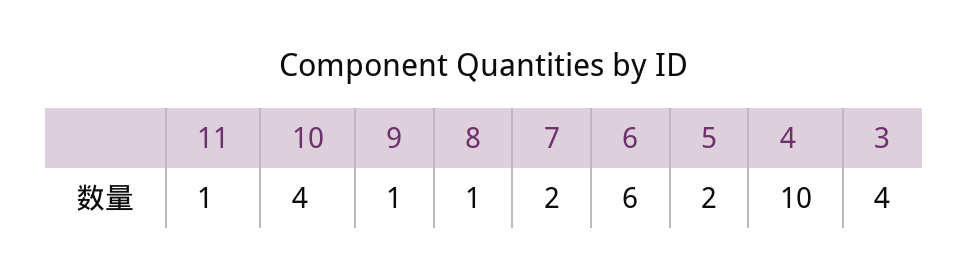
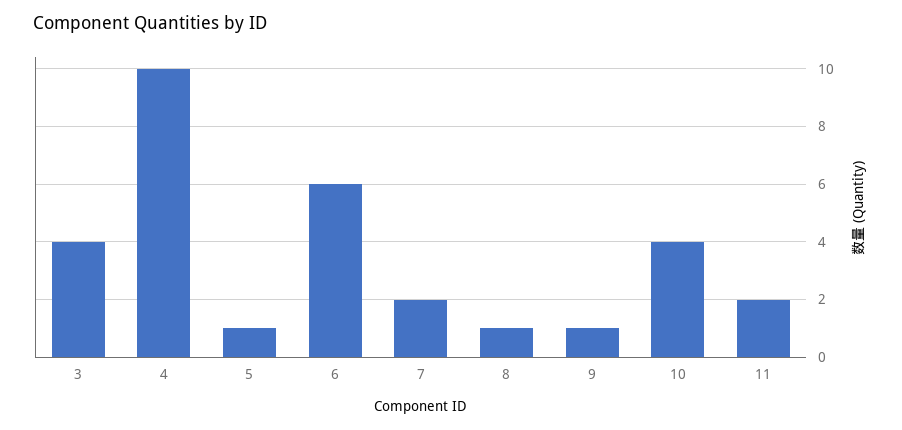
11: 1 -> 2
5: 2 -> 1

